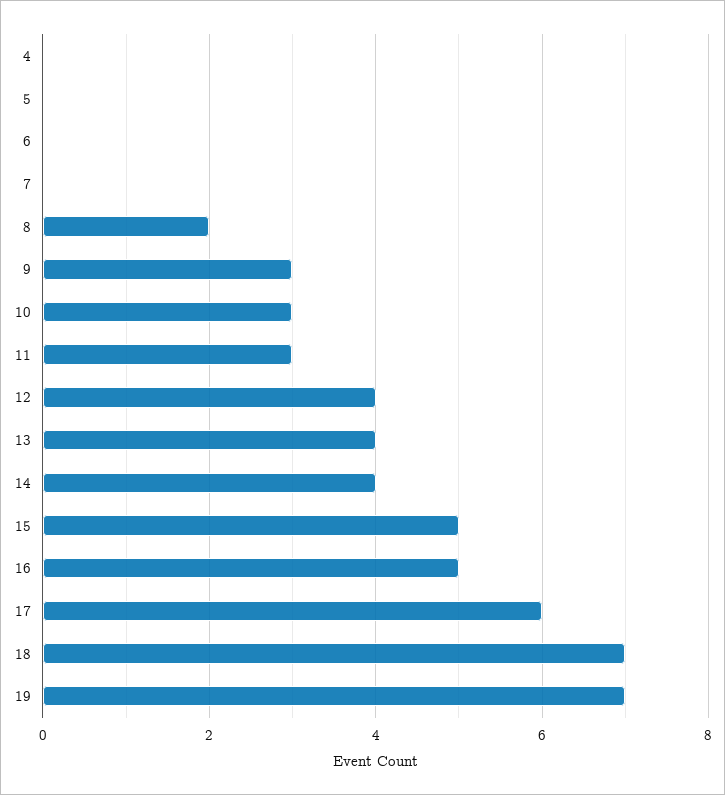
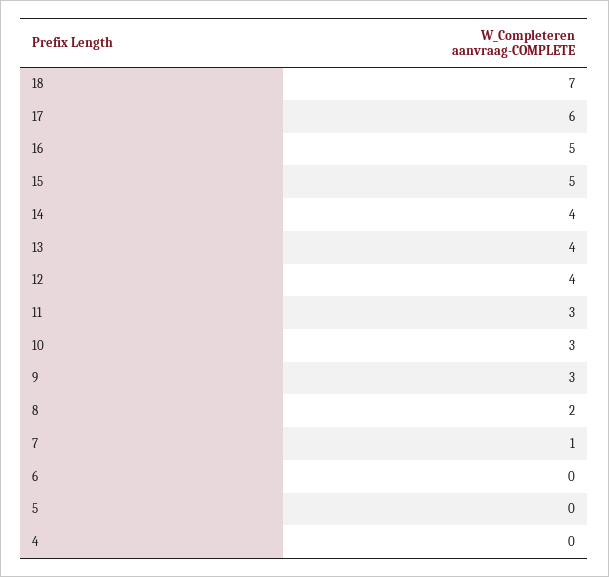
7: 0 -> 1
19: 7 -> none

